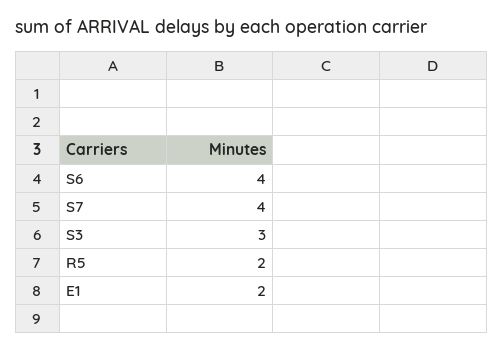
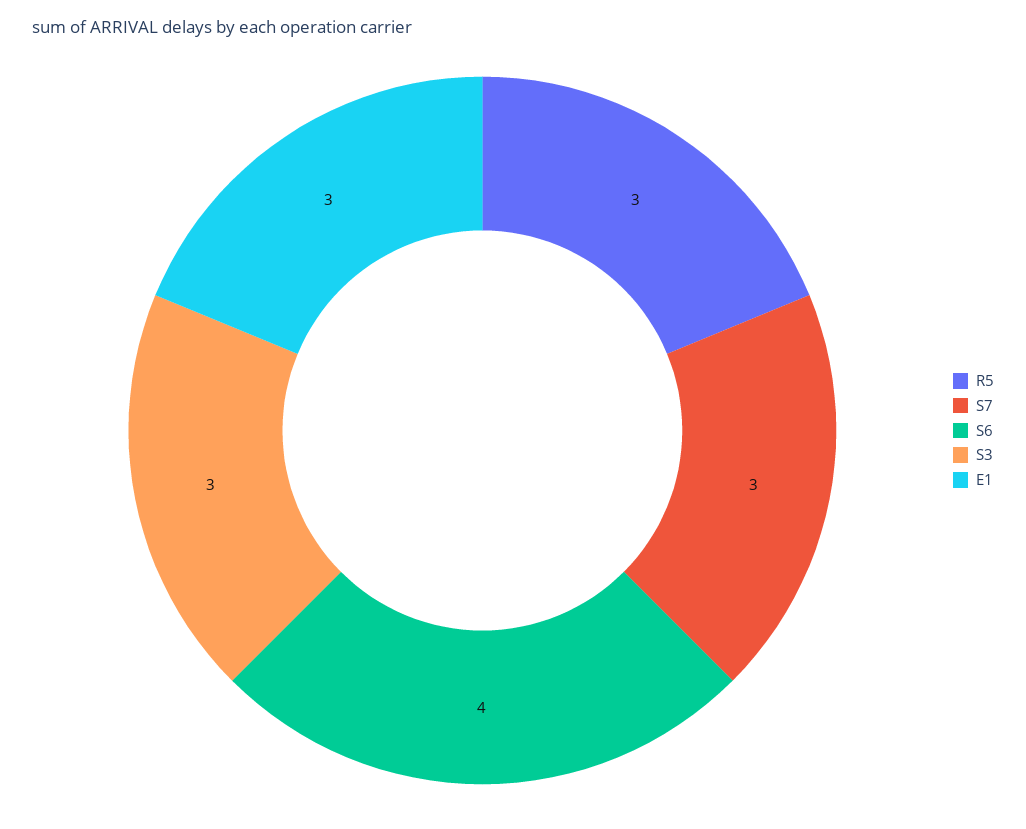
S7: 4 -> 3
R5: 2 -> 3
E1: 2 -> 3

